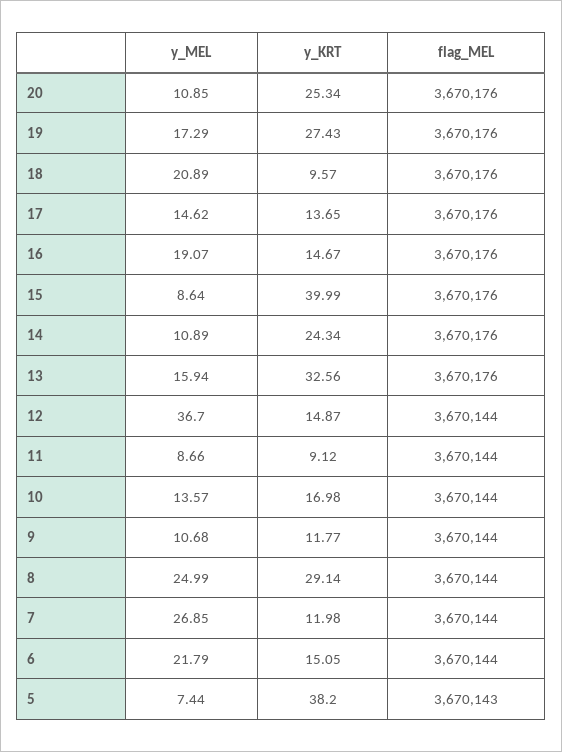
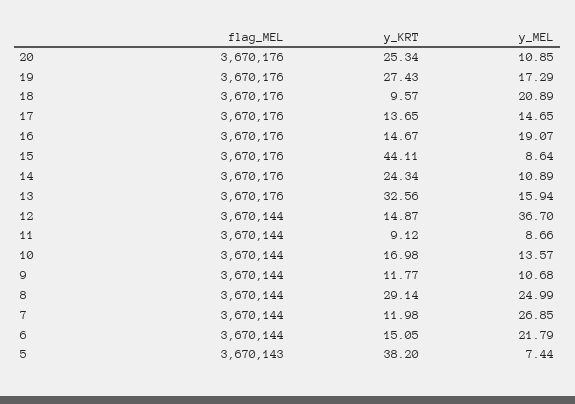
y_MEL, 17: 14.62 -> 14.65
y_KRT, 15: 39.99 -> 44.11

